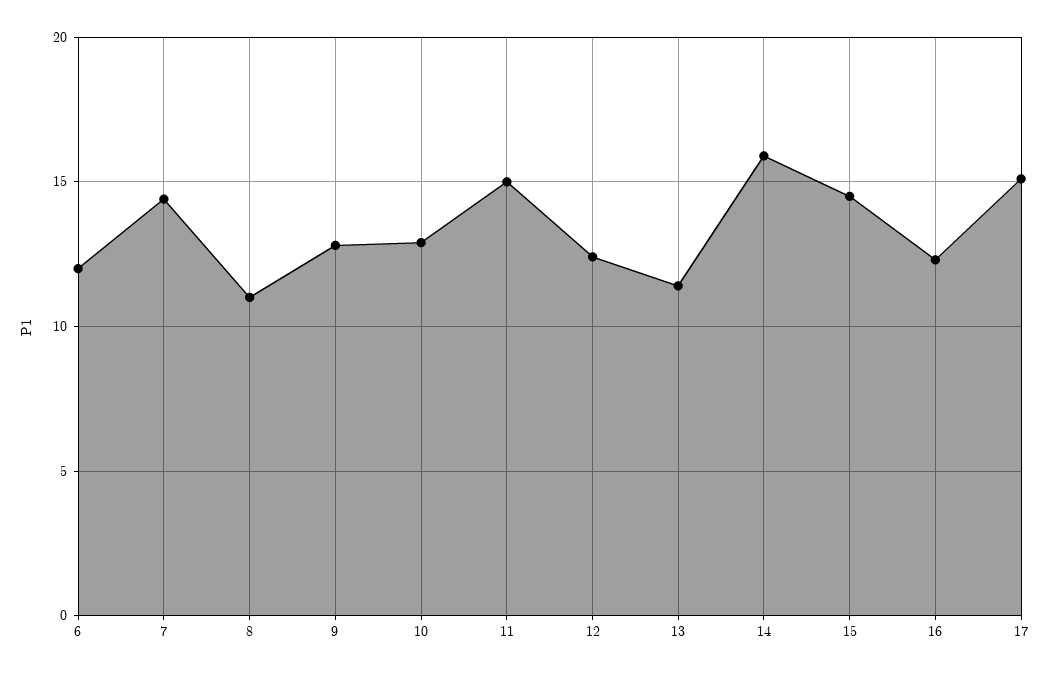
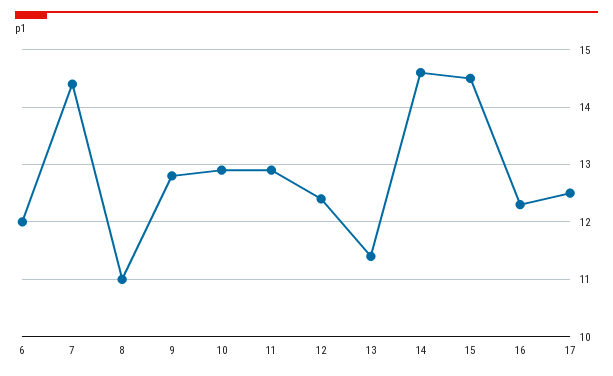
11: 15 -> 13
14: 16 -> 14.5
17: 15 -> 12.5

